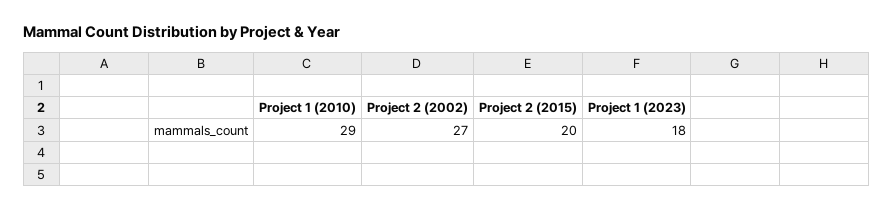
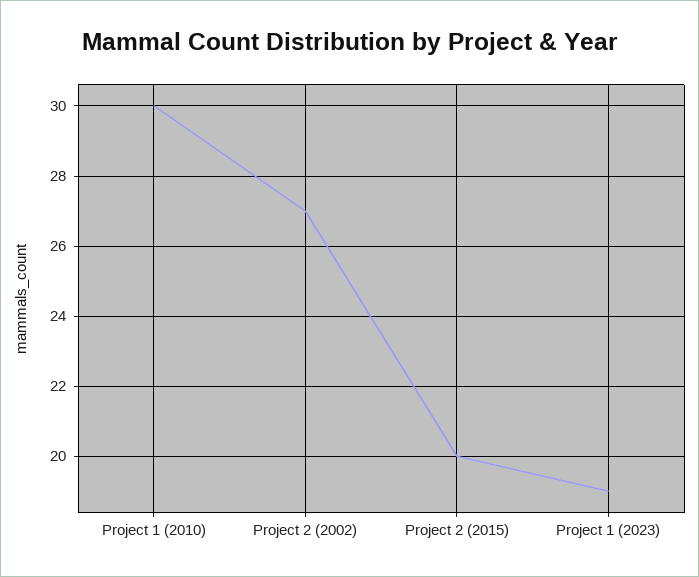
Project 1 (2010): 29 -> 30
Project 1 (2023): 18 -> 19

